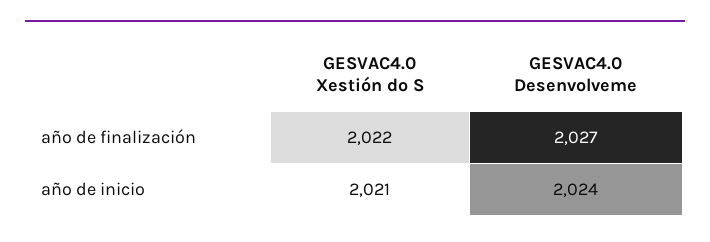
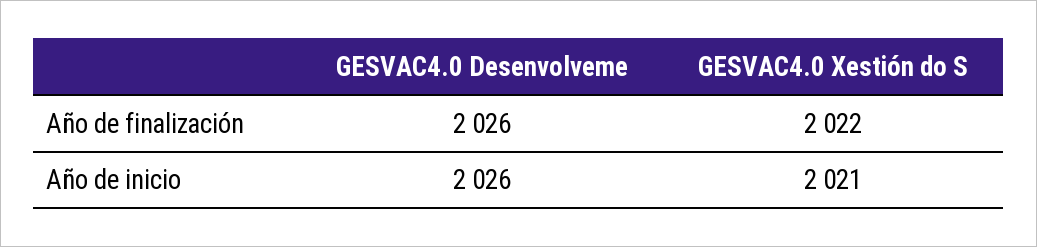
GESVAC4.0 Desenvolveme, año de finalización: 2027 -> 2026
GESVAC4.0 Desenvolveme, año de inicio: 2024 -> 2026

